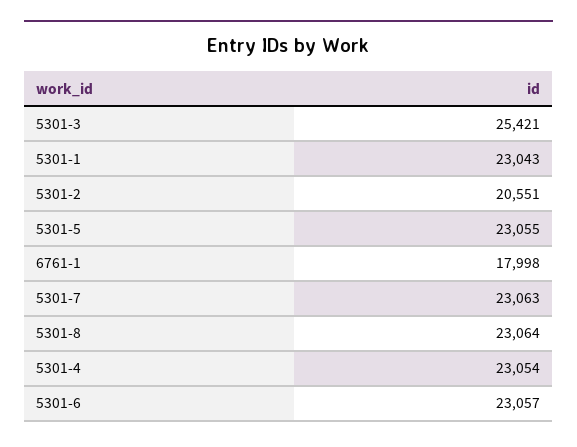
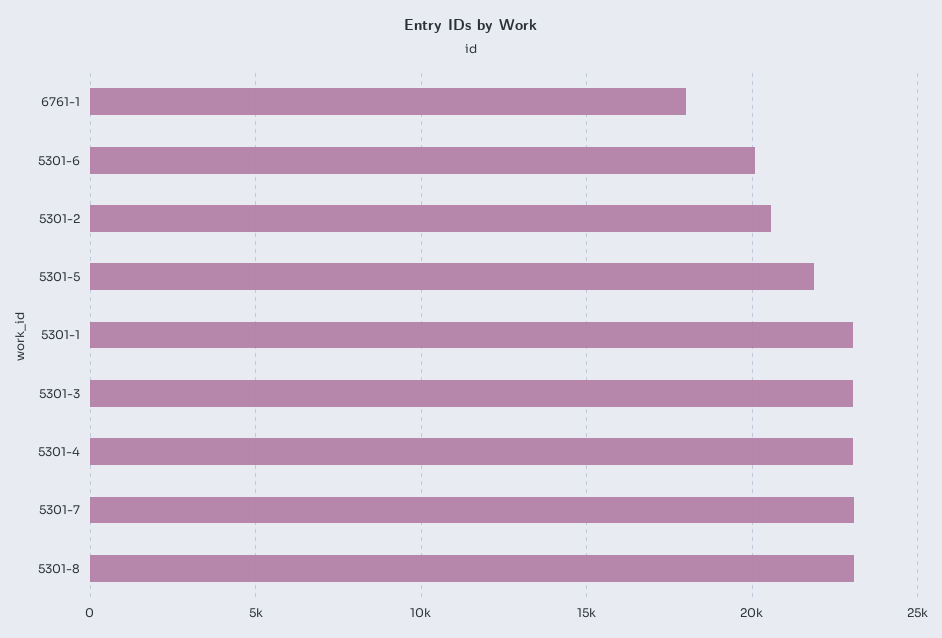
5301-3: 25421 -> 23000
5301-5: 23055 -> 22000
5301-6: 23057 -> 20000

